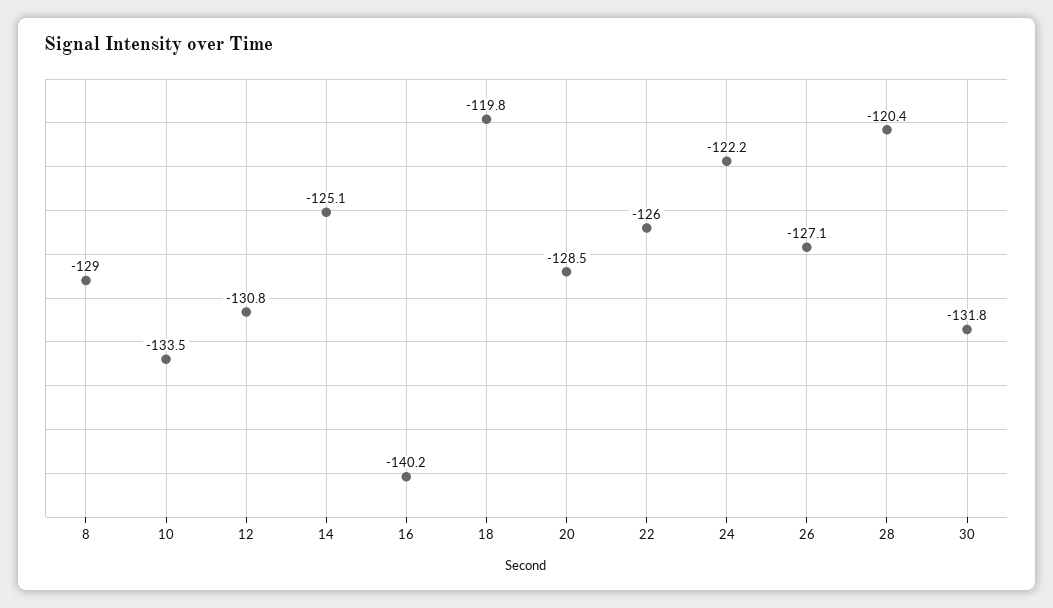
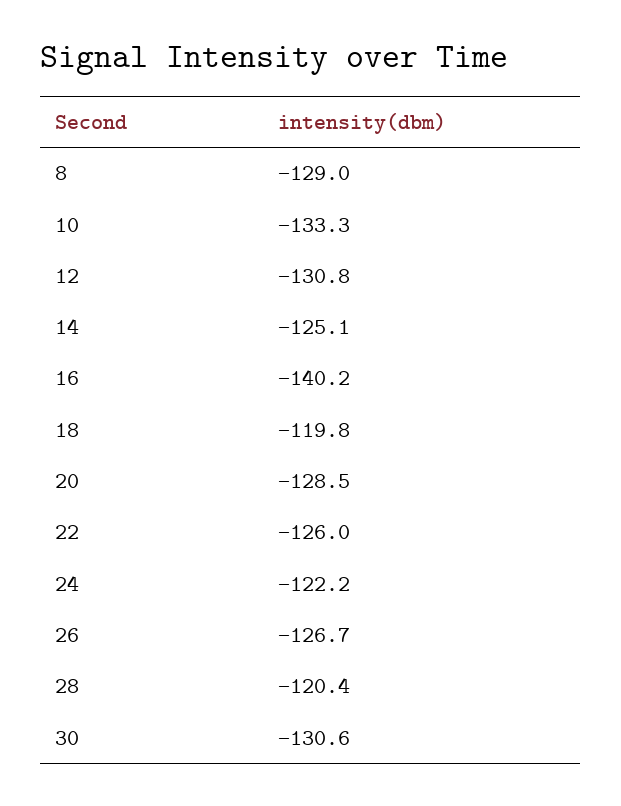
10: -133.5 -> -133.3
26: -127.1 -> -126.7
30: -131.8 -> -130.6

